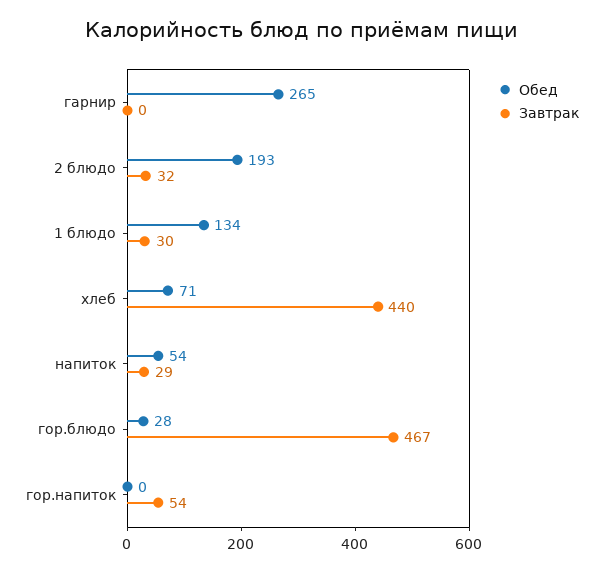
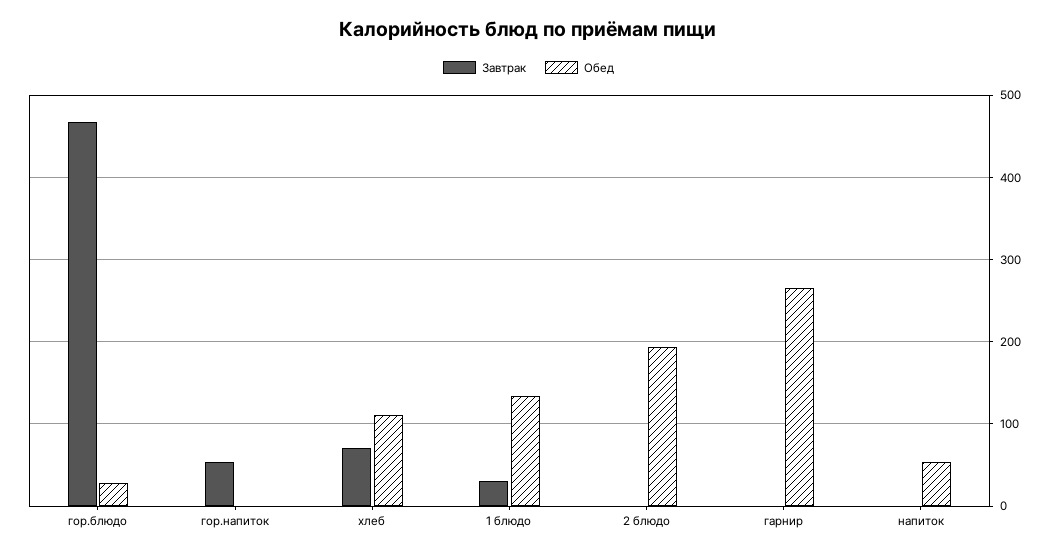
Завтрак, 2 блюдо: 32 -> 0
Обед, хлеб: 71 -> 110
Завтрак, хлеб: 440 -> 70
Завтрак, напиток: 29 -> 0

